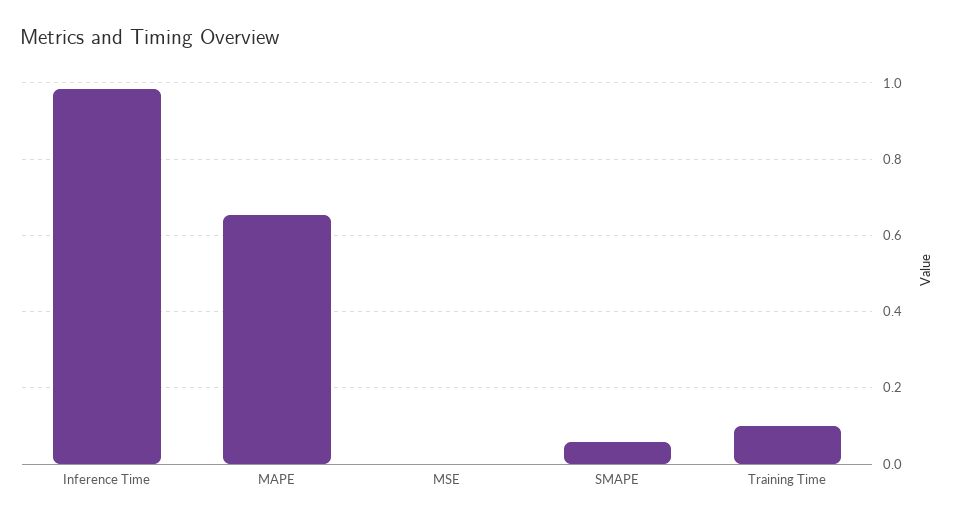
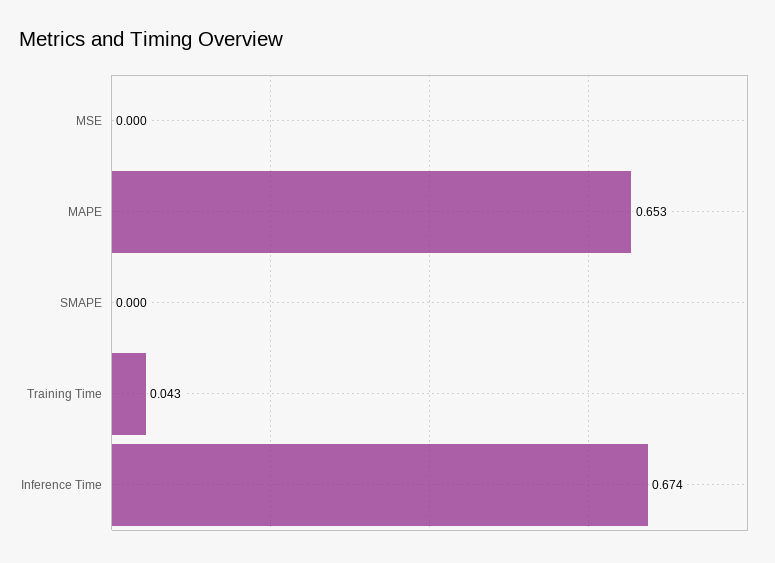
Inference Time: 0.98 -> 0.674
SMAPE: 0.06 -> 0
Training Time: 0.1 -> 0.043

